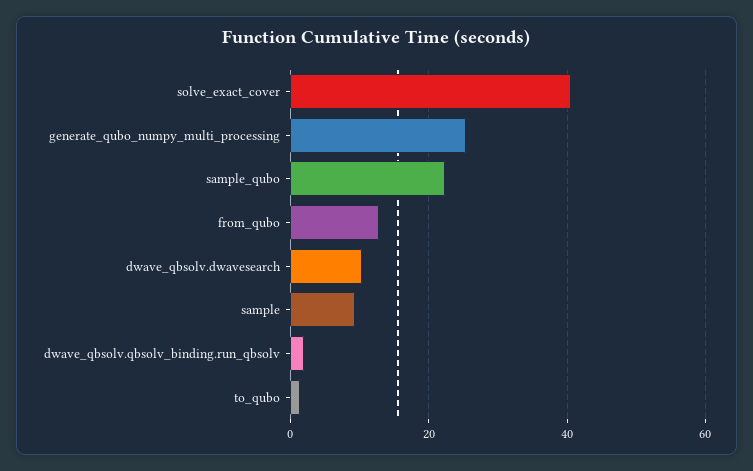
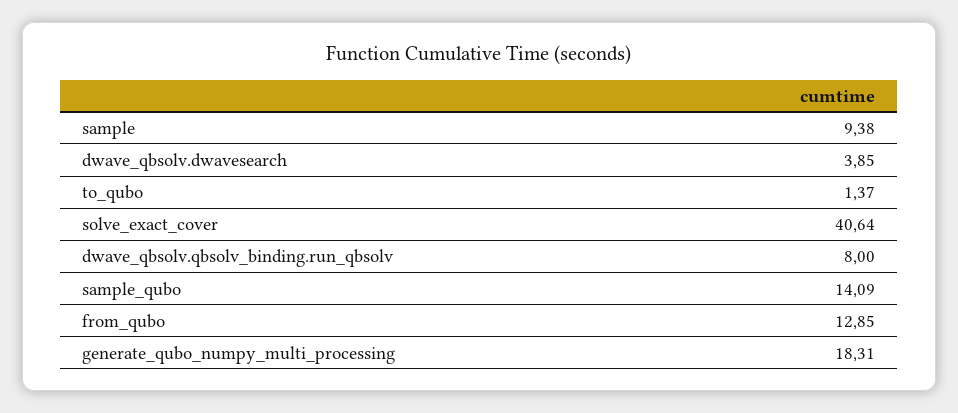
generate_qubo_numpy_multi_processing: 26 -> 18.31
sample_qubo: 22 -> 14.09
dwave_qbsolv.dwavesearch: 10 -> 3.85
dwave_qbsolv.qbsolv_binding.run_qbsolv: 2 -> 8

